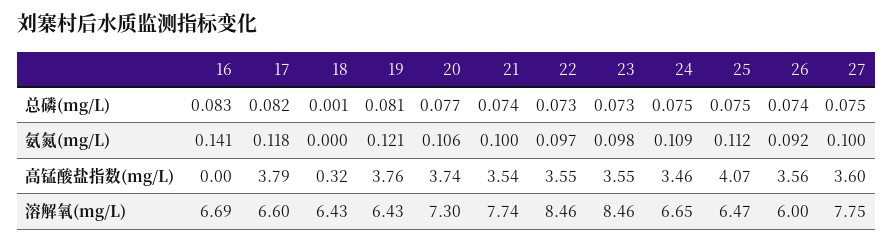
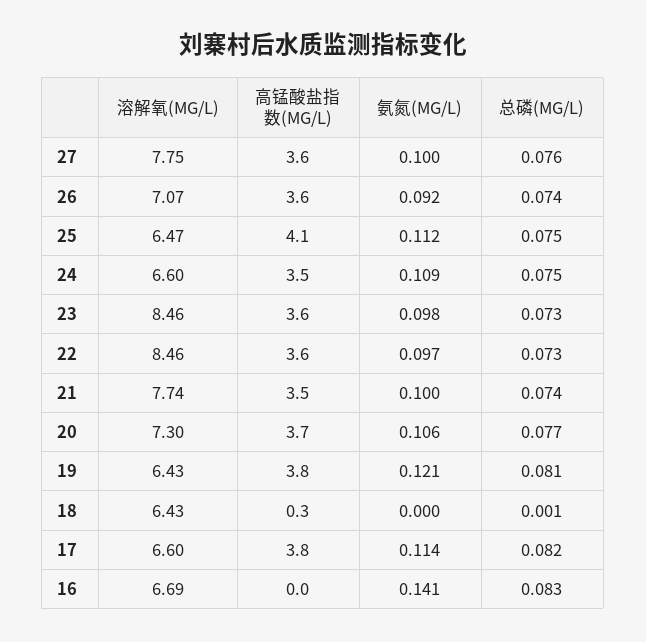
27, 总磷(mg/L): 0.075 -> 0.076
17, 氨氮(mg/L): 0.118 -> 0.114
24, 溶解氧(mg/L): 6.65 -> 6.6
26, 溶解氧(mg/L): 6 -> 7.07

